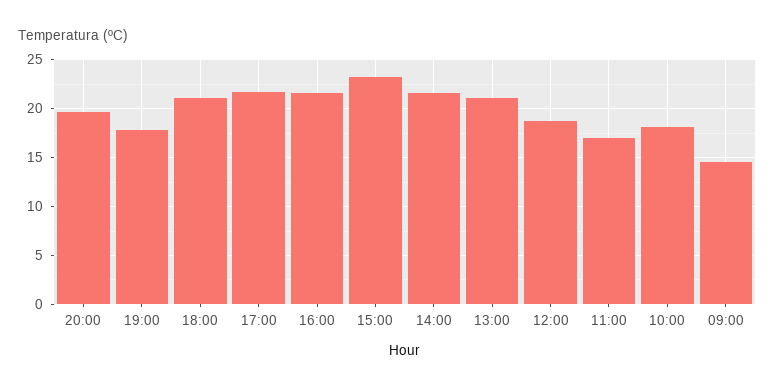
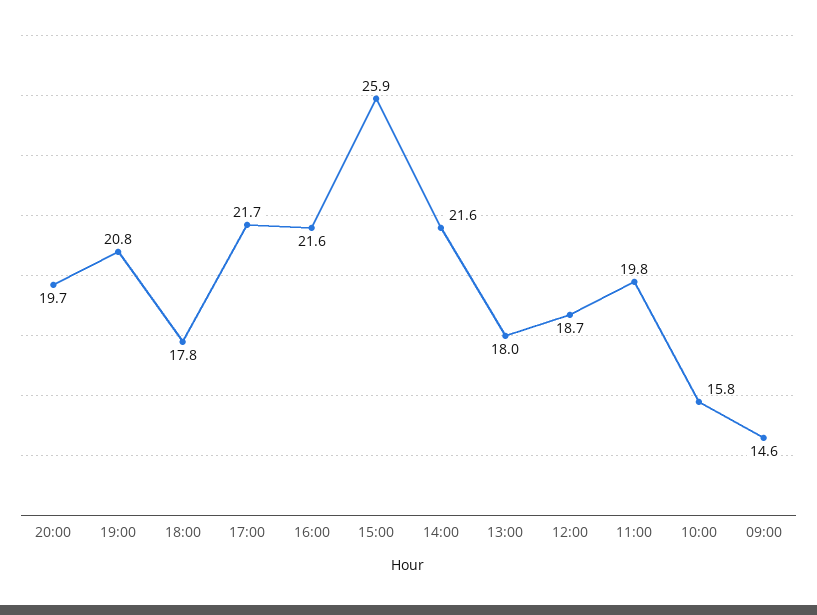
19:00: 18 -> 20.8
18:00: 21 -> 17.8
15:00: 23 -> 25.9
13:00: 21 -> 18
11:00: 17 -> 19.8
10:00: 18 -> 15.8

